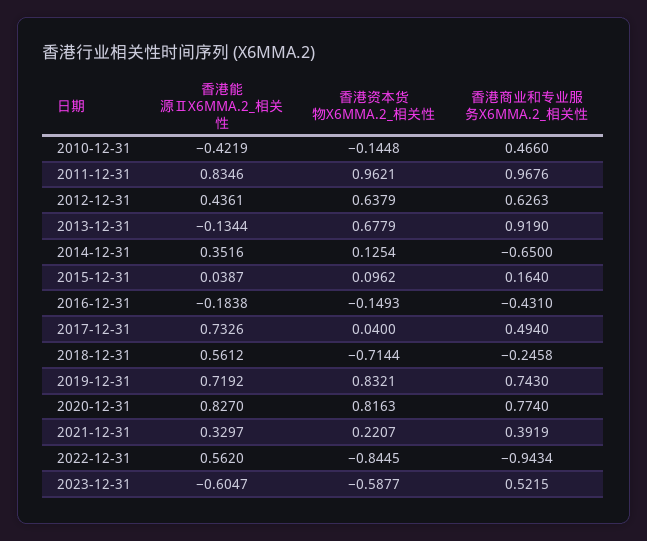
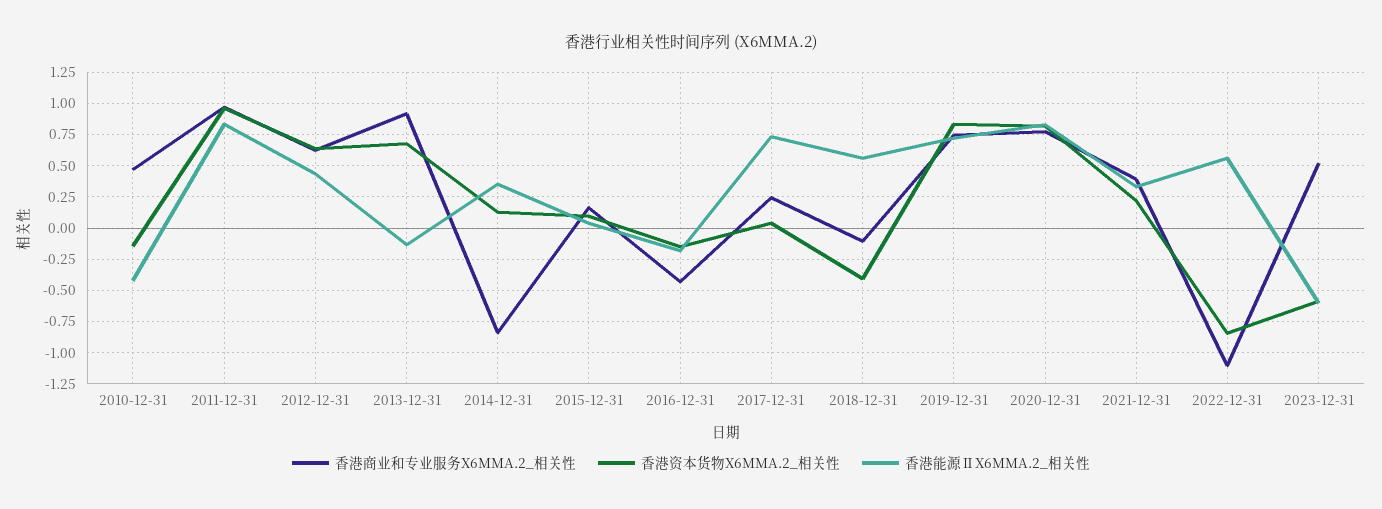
香港商业和专业服务X6MMA.2_相关性, 2014-12-31: -0.65 -> -0.85
香港商业和专业服务X6MMA.2_相关性, 2017-12-31: 0.494 -> 0.25
香港资本货物X6MMA.2_相关性, 2018-12-31: -0.7144 -> -0.4
香港商业和专业服务X6MMA.2_相关性, 2018-12-31: -0.2458 -> -0.1
香港商业和专业服务X6MMA.2_相关性, 2022-12-31: -0.9434 -> -1.1

